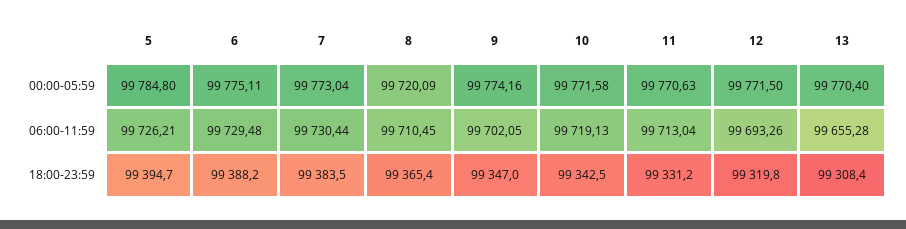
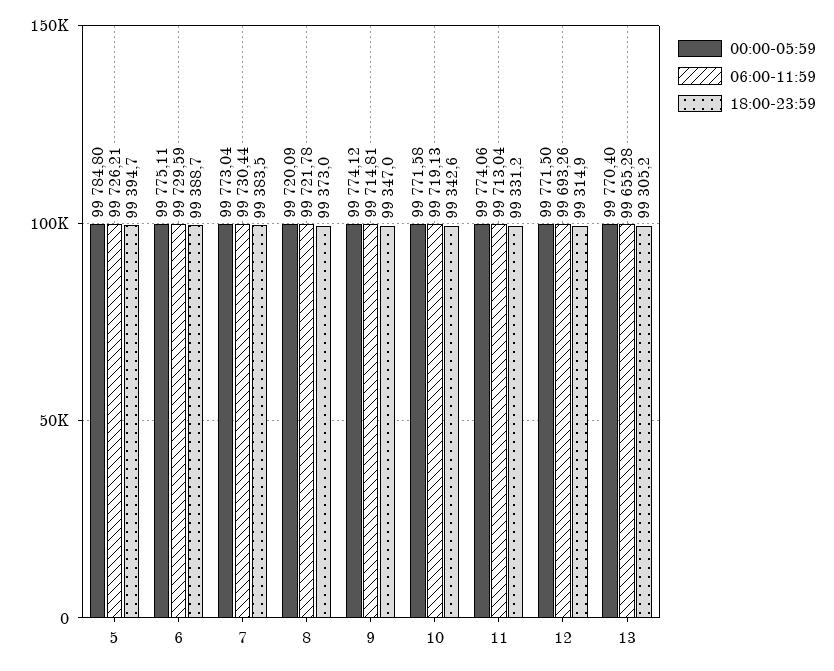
00:00-05:59, 9: 99774.16 -> 99774.12
00:00-05:59, 11: 99770.63 -> 99774.06
06:00-11:59, 6: 99729.48 -> 99729.59
06:00-11:59, 8: 99710.45 -> 99721.78
06:00-11:59, 9: 99702.05 -> 99714.81
18:00-23:59, 6: 99388.2 -> 99388.7
18:00-23:59, 8: 99365.4 -> 99373
18:00-23:59, 10: 99342.5 -> 99342.6
18:00-23:59, 12: 99319.8 -> 99314.9
18:00-23:59, 13: 99308.4 -> 99305.2

